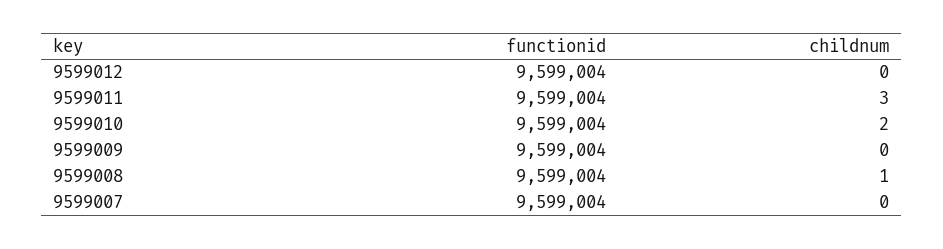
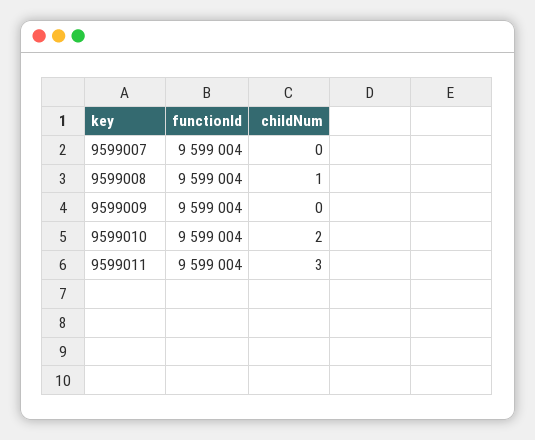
functionid, 9599012: 9599004 -> none
childnum, 9599012: 0 -> none

